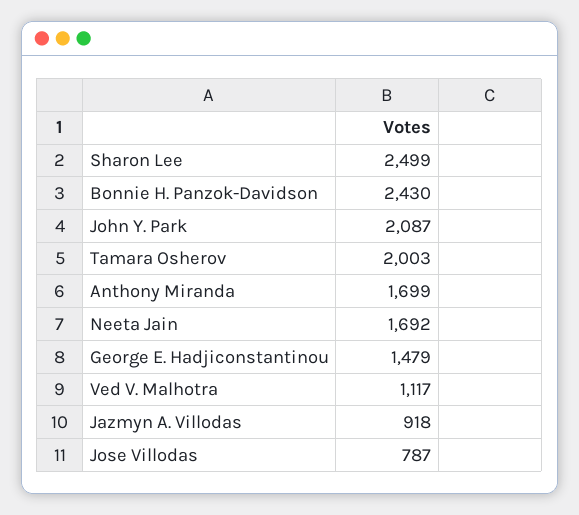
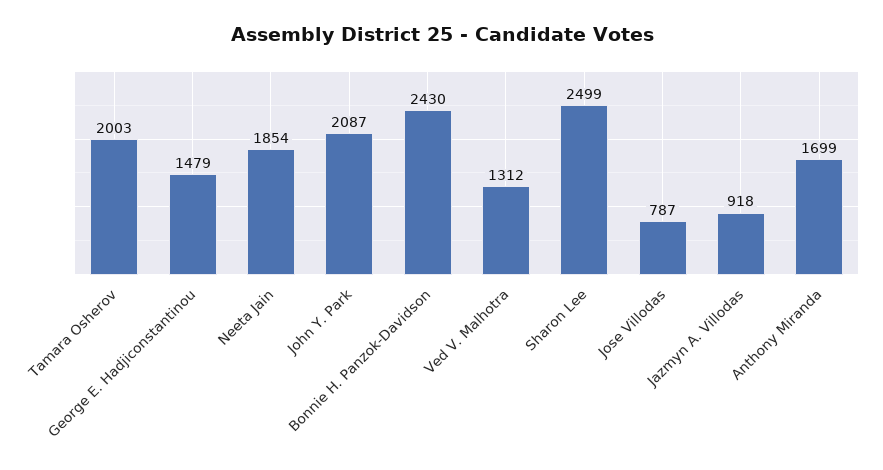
Neeta Jain: 1692 -> 1854
Ved V. Malhotra: 1117 -> 1312

